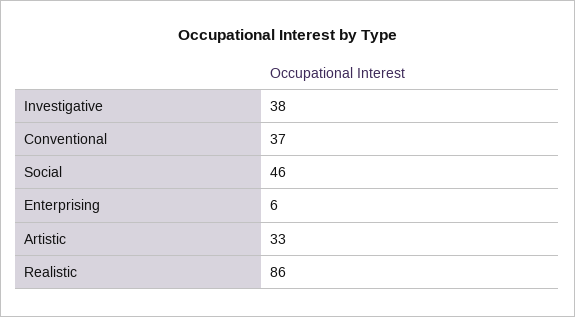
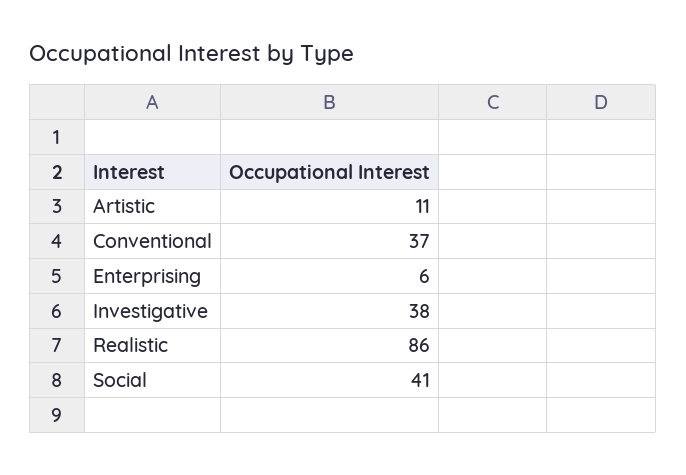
Social: 46 -> 41
Artistic: 33 -> 11

